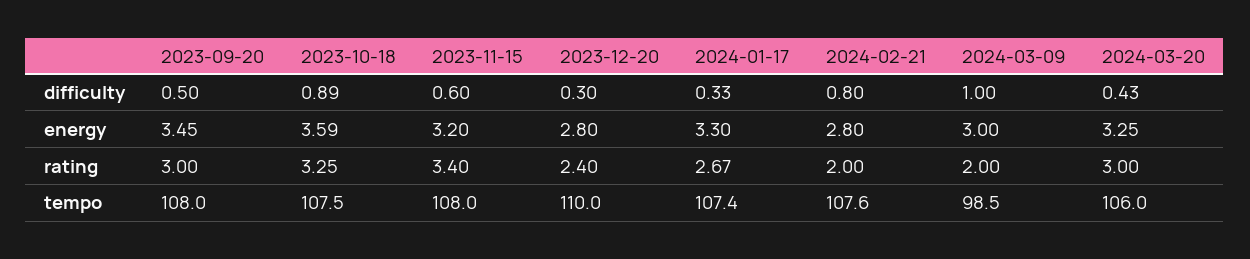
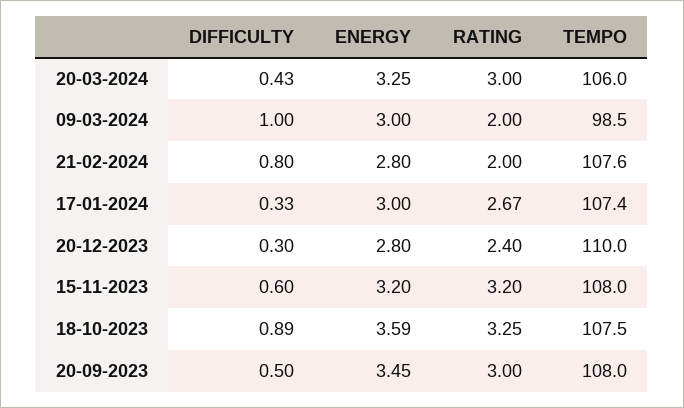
2024-01-17, energy: 3.3 -> 3
2023-11-15, rating: 3.4 -> 3.2

